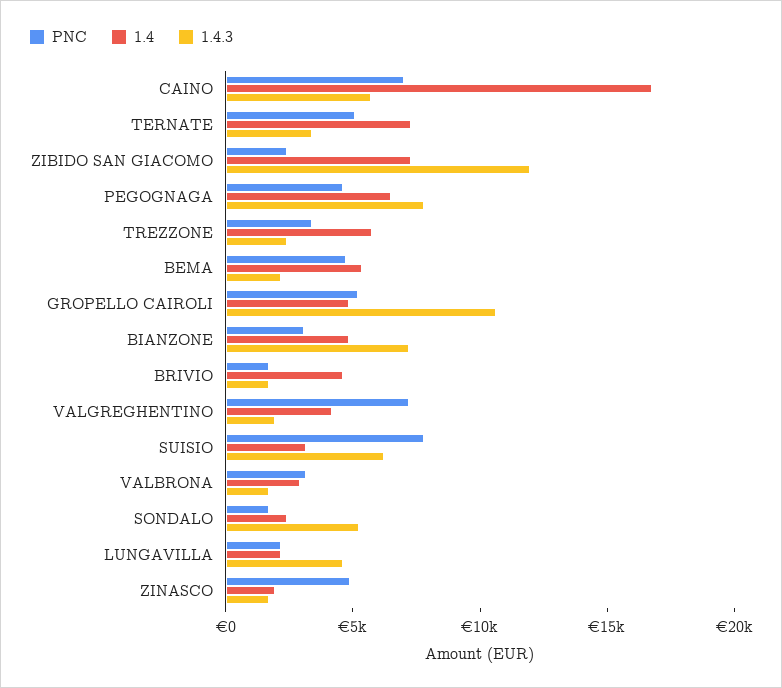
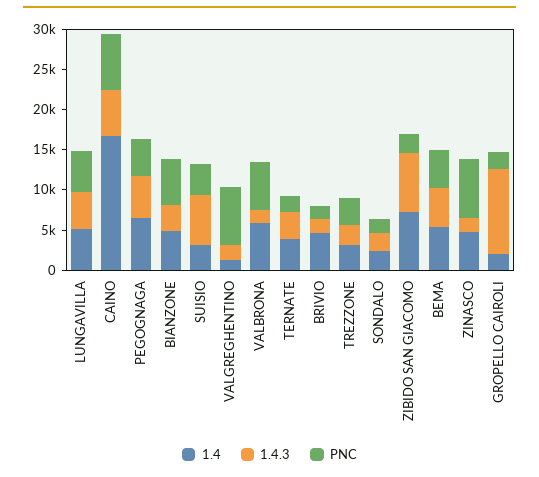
PNC, TERNATE: 5000 -> 2000
1.4, TERNATE: 7000 -> 4000
1.4.3, ZIBIDO SAN GIACOMO: 12000 -> 7000
1.4.3, PEGOGNAGA: 8000 -> 5000
1.4, TREZZONE: 6000 -> 3000
1.4.3, BEMA: 2000 -> 5000
PNC, GROPELLO CAIROLI: 5000 -> 2000
1.4, GROPELLO CAIROLI: 5000 -> 2000
PNC, BIANZONE: 3000 -> 6000
1.4.3, BIANZONE: 7000 -> 3000
1.4, VALGREGHENTINO: 4000 -> 1000
PNC, SUISIO: 8000 -> 4000
PNC, VALBRONA: 3000 -> 6000
1.4, VALBRONA: 3000 -> 6000
1.4.3, SONDALO: 5000 -> 2000
PNC, LUNGAVILLA: 2000 -> 5000
1.4, LUNGAVILLA: 2000 -> 5000
PNC, ZINASCO: 5000 -> 7000
1.4, ZINASCO: 2000 -> 5000

